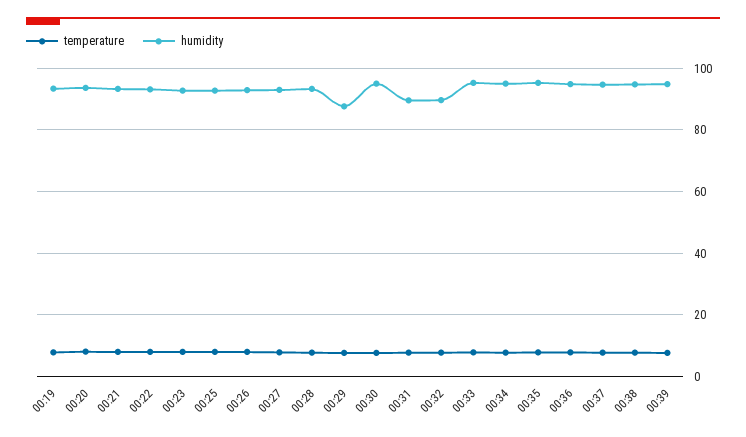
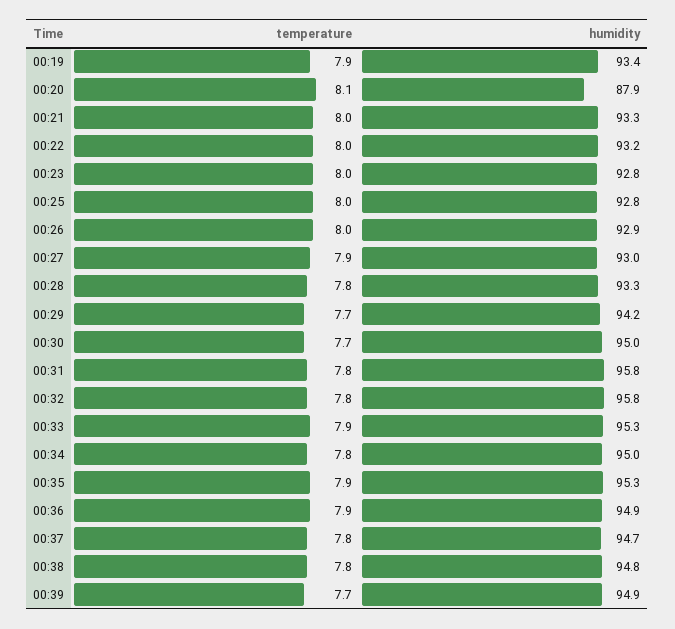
humidity, 00:20: 94 -> 87.9
humidity, 00:29: 88 -> 94.2
humidity, 00:31: 90 -> 95.8
humidity, 00:32: 90 -> 95.8

